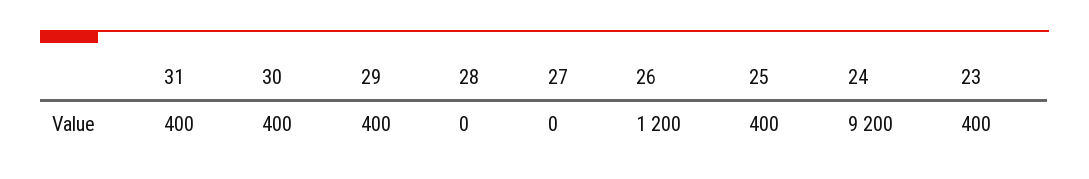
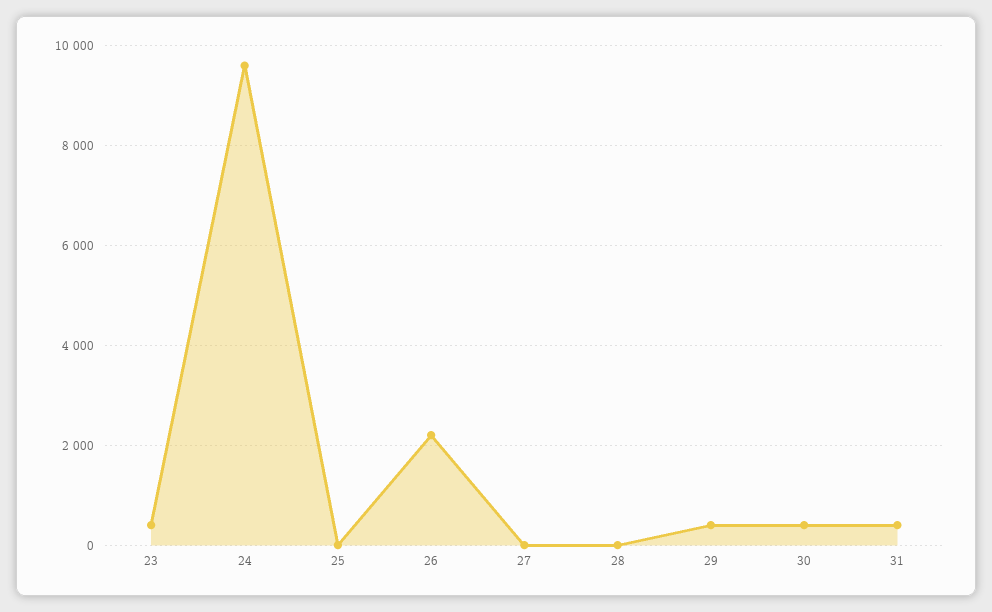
26: 1200 -> 2200
25: 400 -> 0
24: 9200 -> 9600

